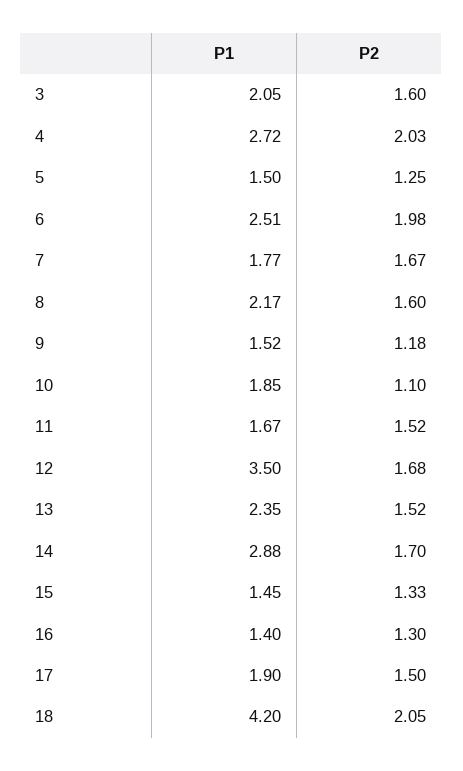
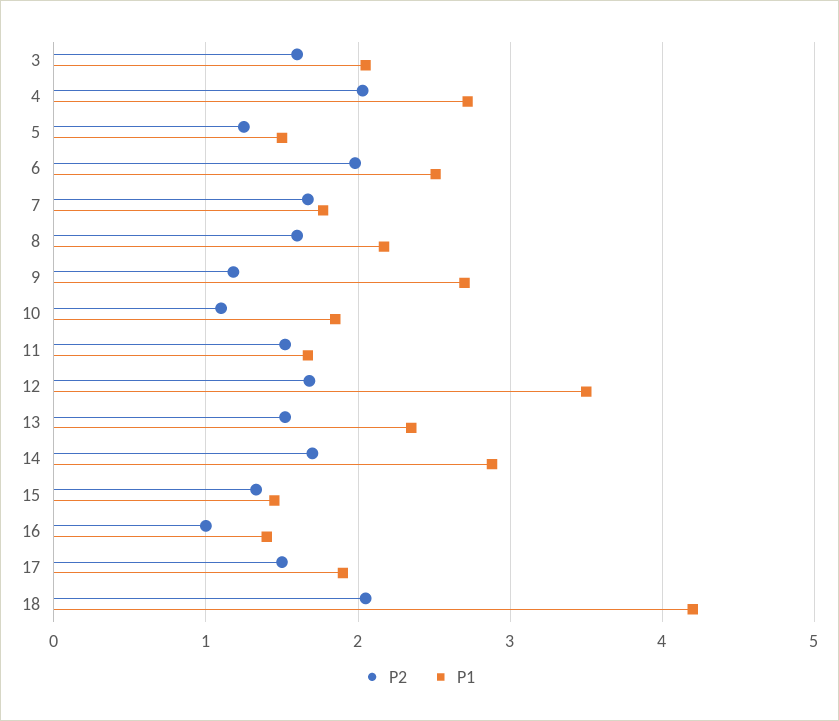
P1, 9: 1.52 -> 2.7
P2, 16: 1.3 -> 1

